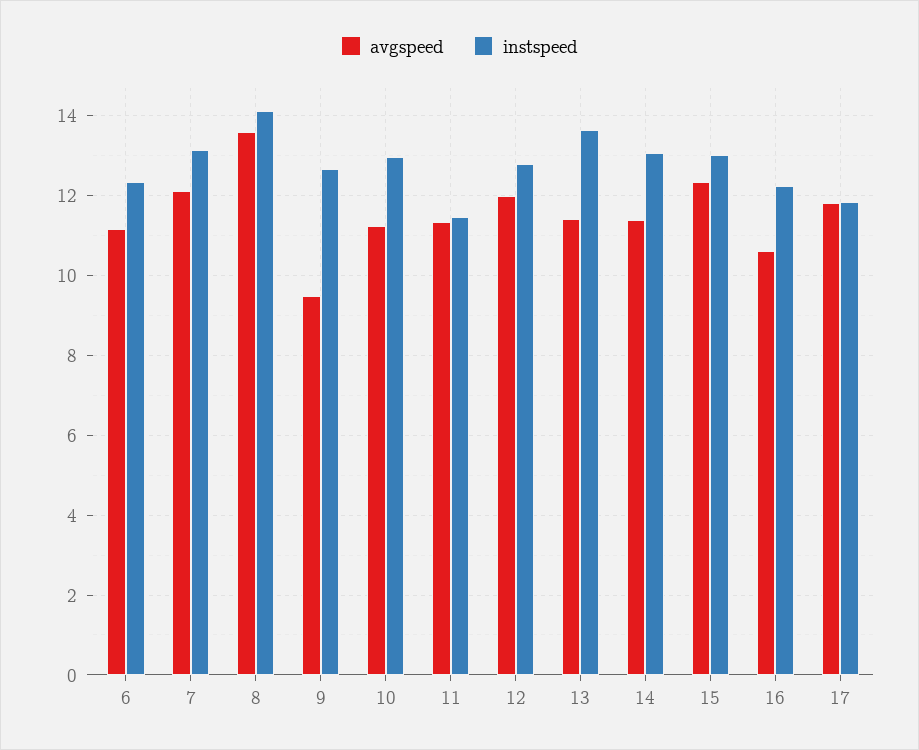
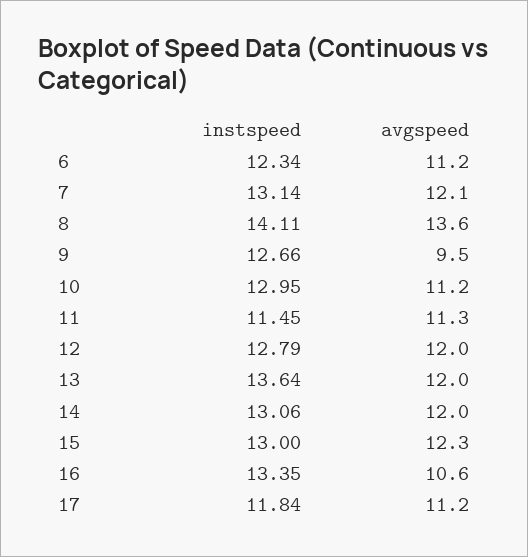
avgspeed, 13: 11.4 -> 12
avgspeed, 14: 11.4 -> 12
instspeed, 16: 12.2 -> 13.35
avgspeed, 17: 11.8 -> 11.2

